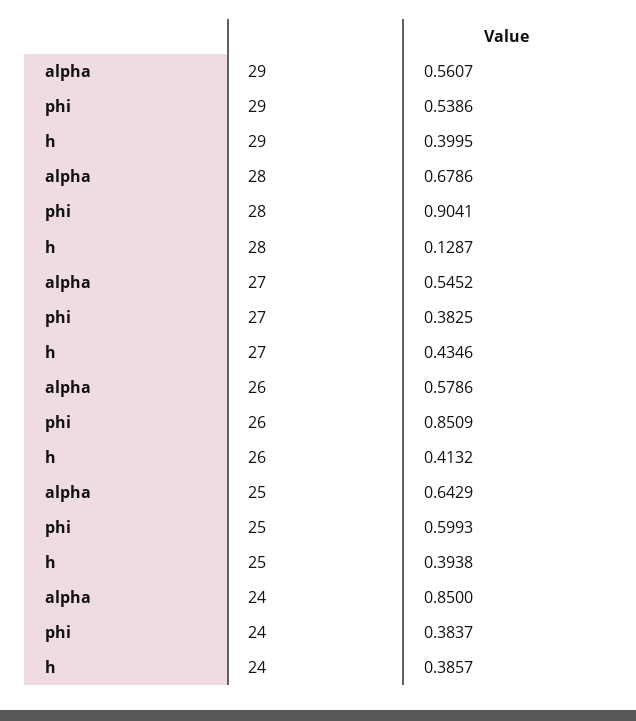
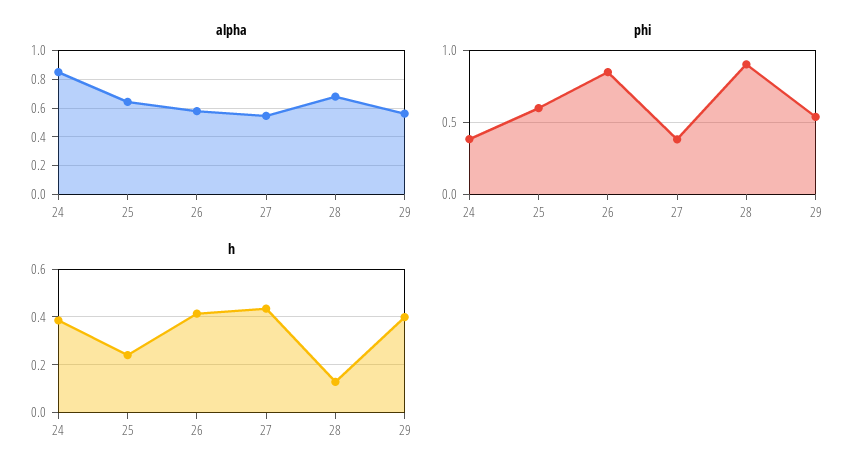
h, 25: 0.3938 -> 0.25

